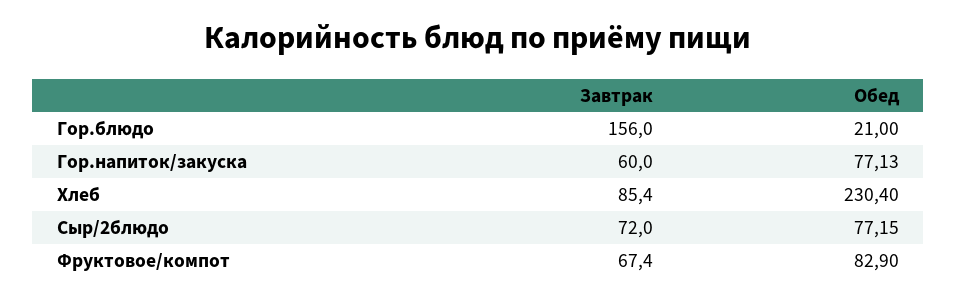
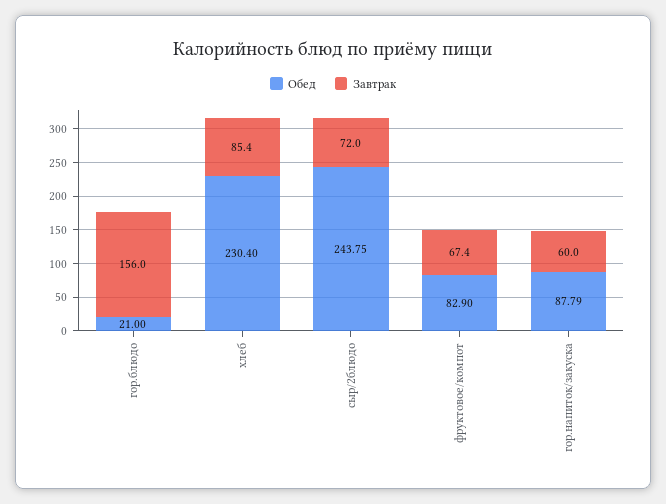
Обед, Гор.напиток/закуска: 77.13 -> 87.79
Обед, Сыр/2блюдо: 77.15 -> 243.75

